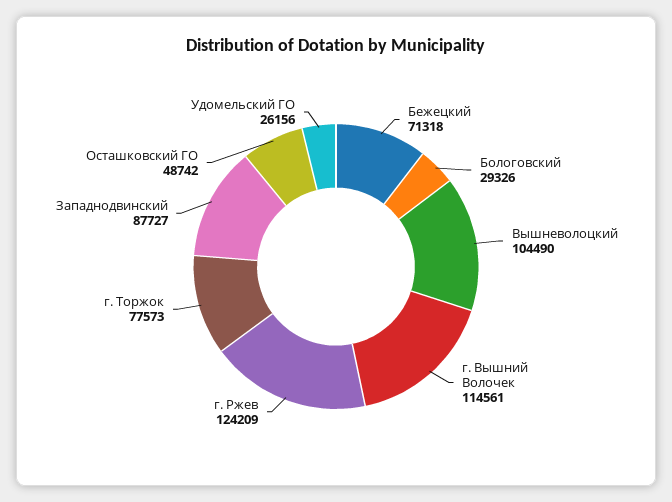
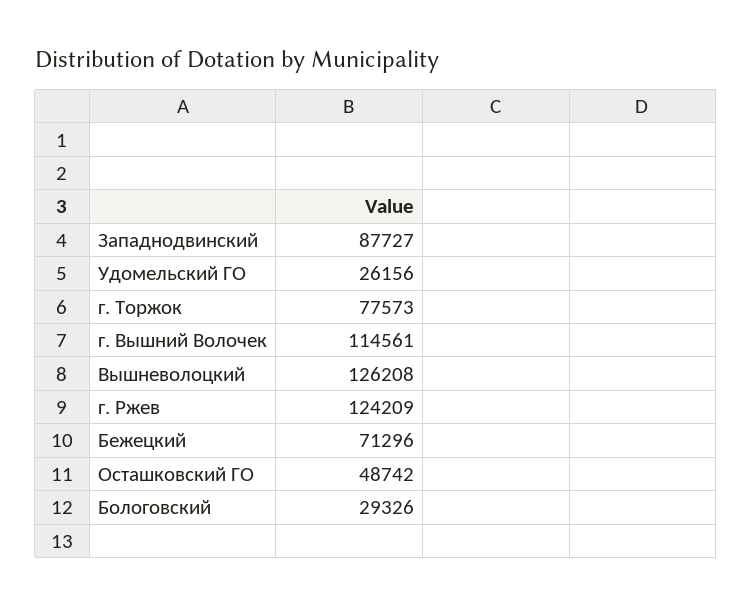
Бежецкий: 71318 -> 71296
Вышневолоцкий: 104490 -> 126208

